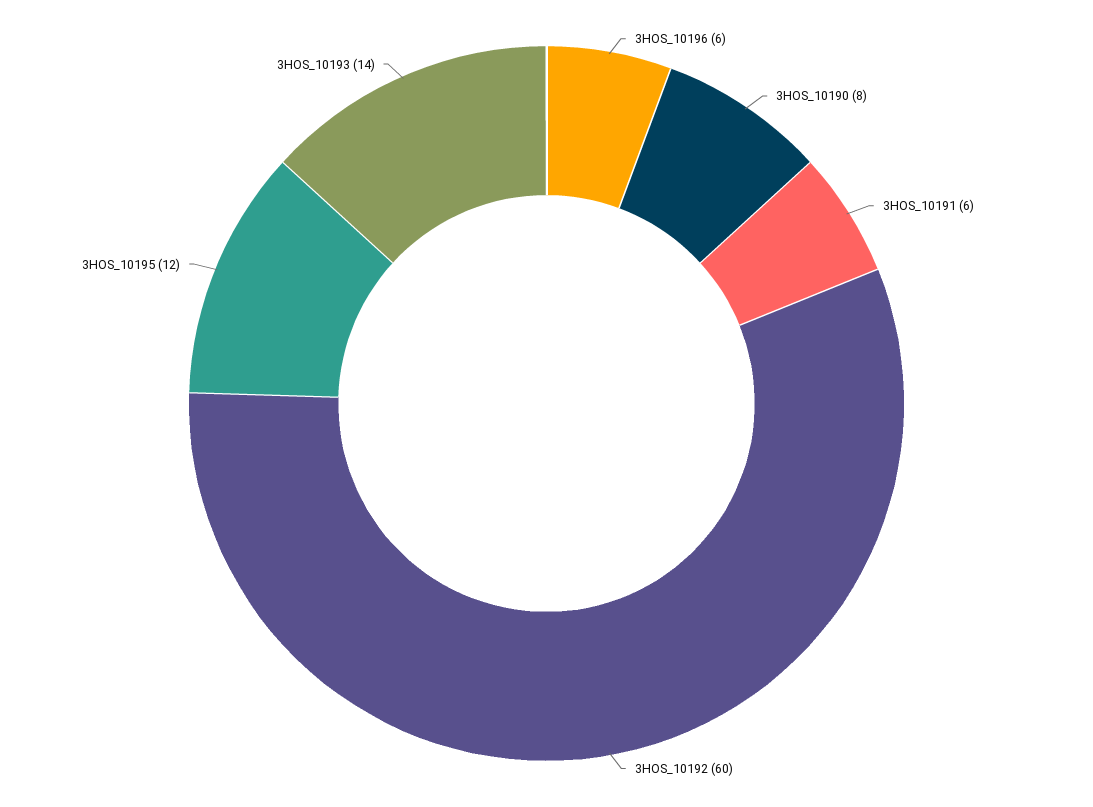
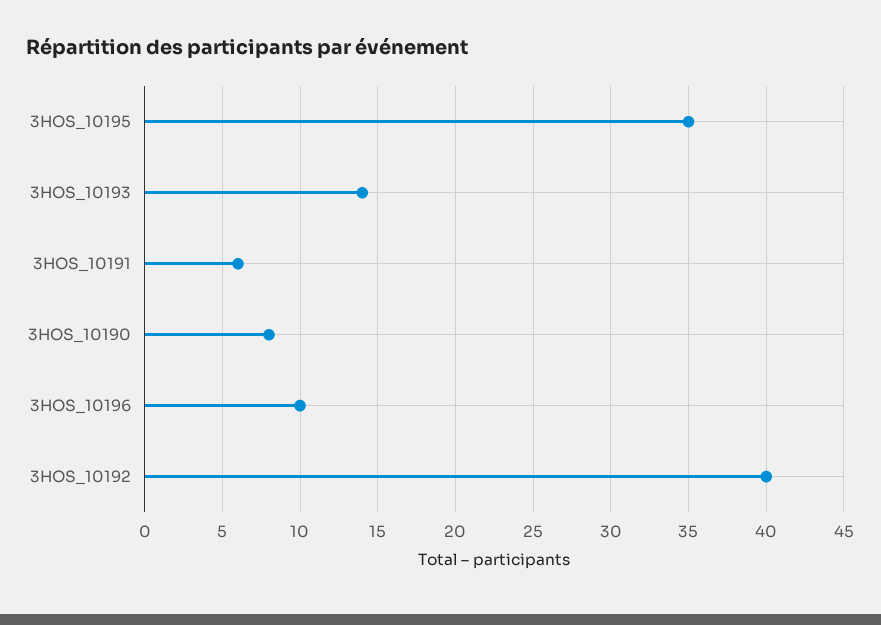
3HOS_10196: 6 -> 10
3HOS_10192: 60 -> 40
3HOS_10195: 12 -> 35

